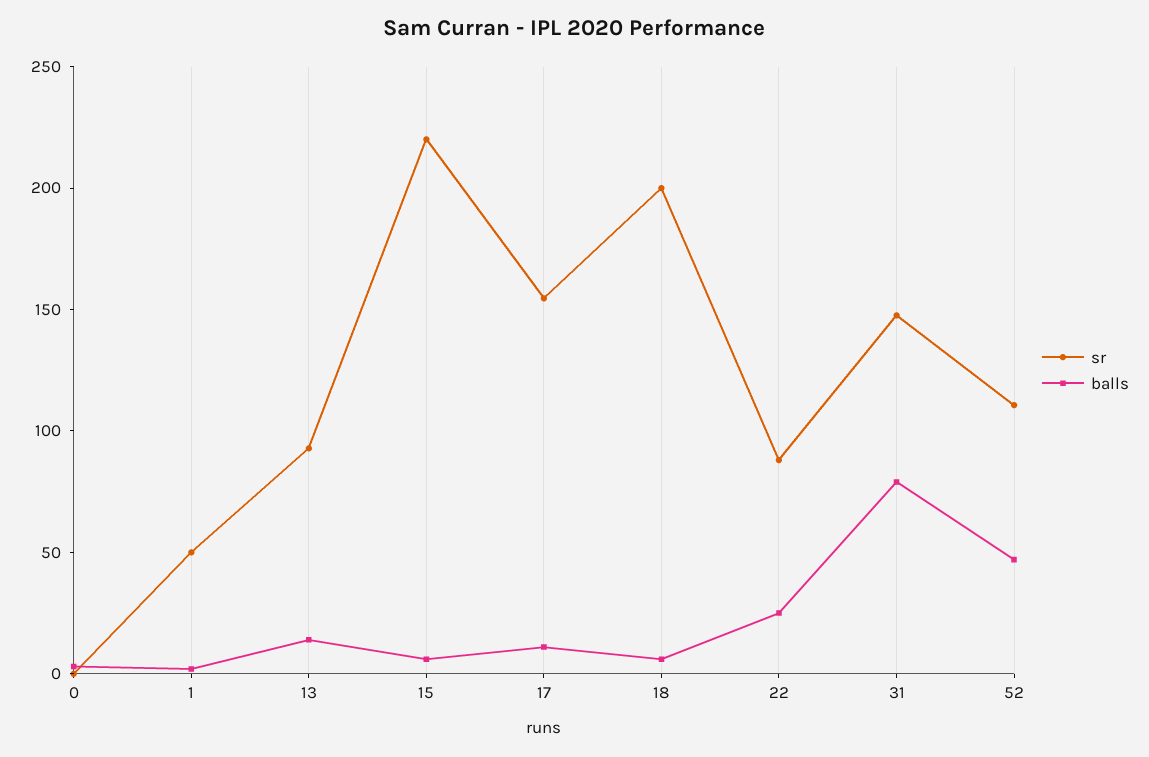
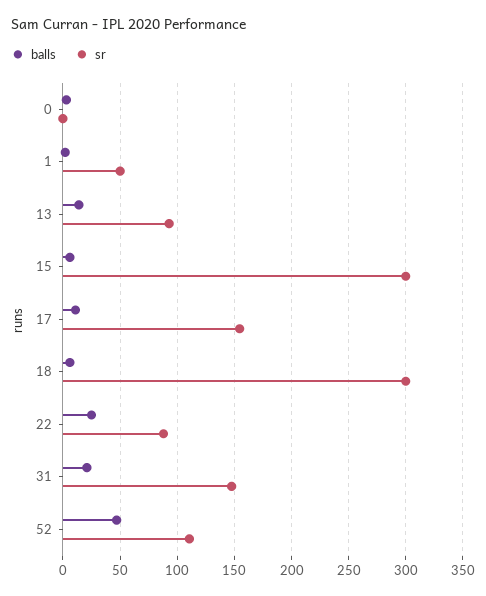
sr, 15: 220 -> 300
sr, 18: 200 -> 300
balls, 31: 80 -> 20

